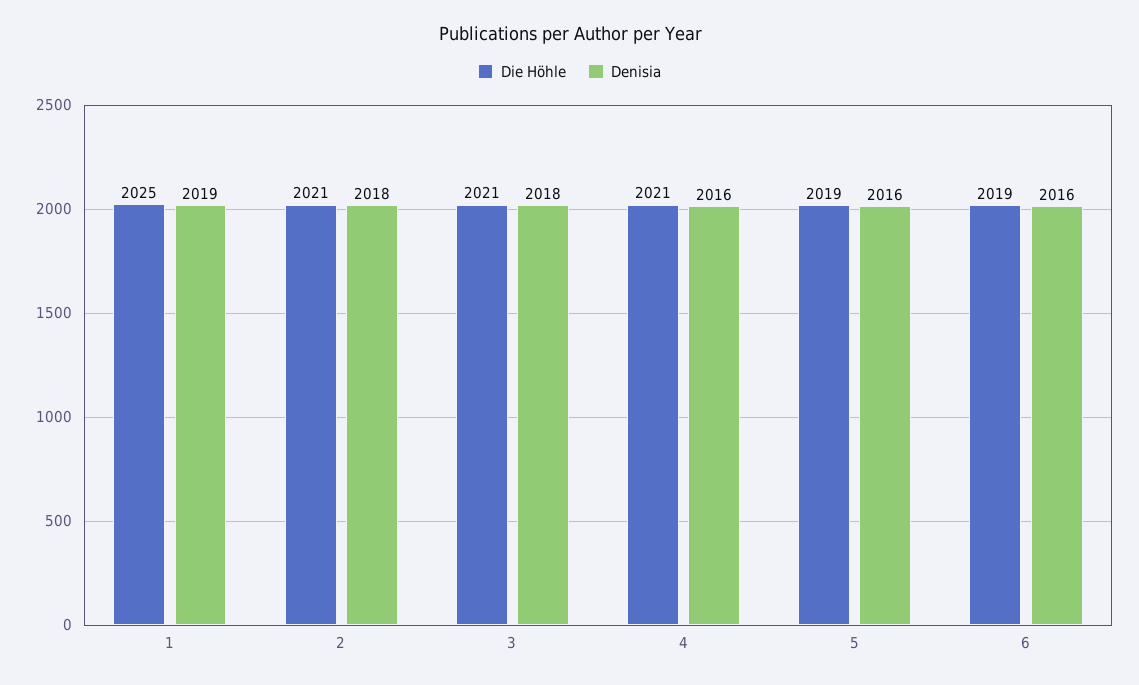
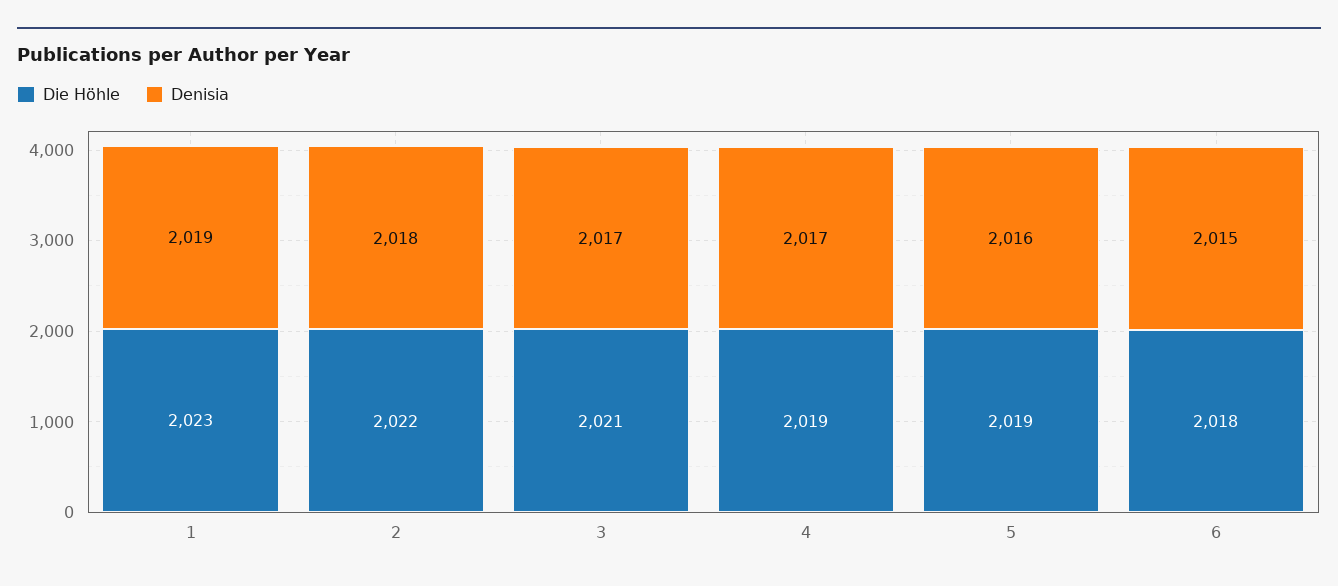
Die Höhle, 1: 2025 -> 2023
Die Höhle, 2: 2021 -> 2022
Denisia, 3: 2018 -> 2017
Die Höhle, 4: 2021 -> 2019
Denisia, 4: 2016 -> 2017
Die Höhle, 6: 2019 -> 2018
Denisia, 6: 2016 -> 2015

